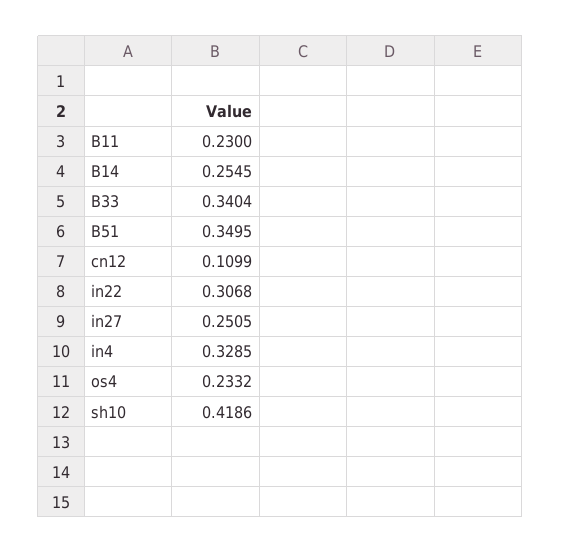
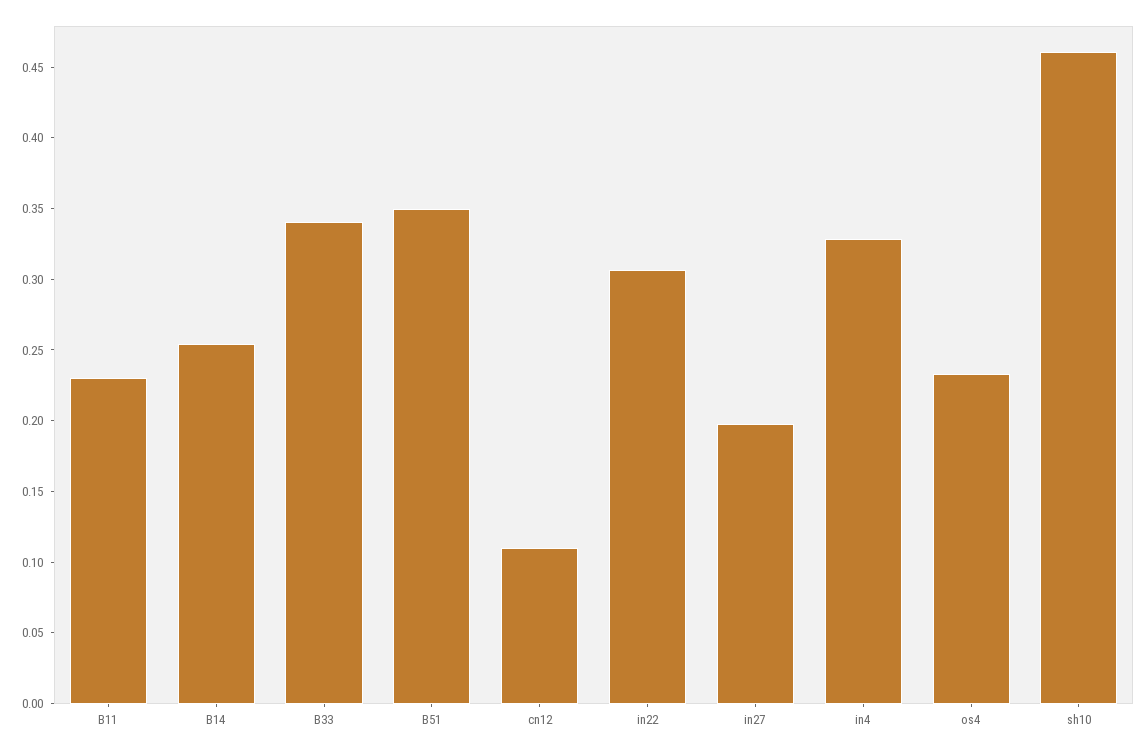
in27: 0.2505 -> 0.2
sh10: 0.4186 -> 0.46

